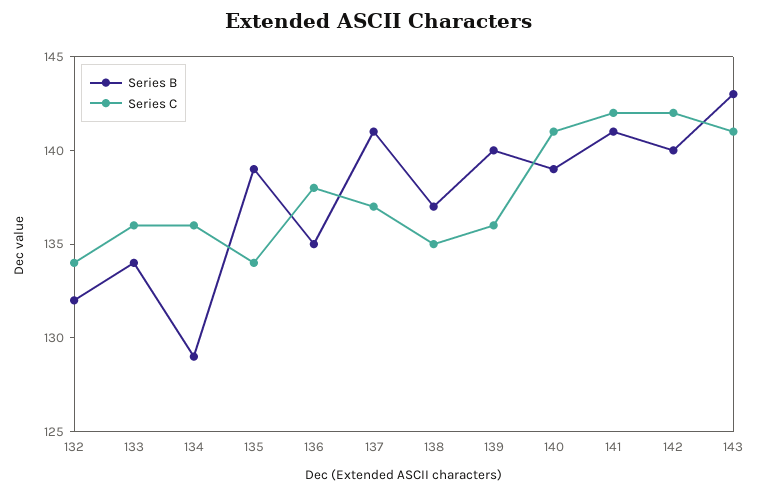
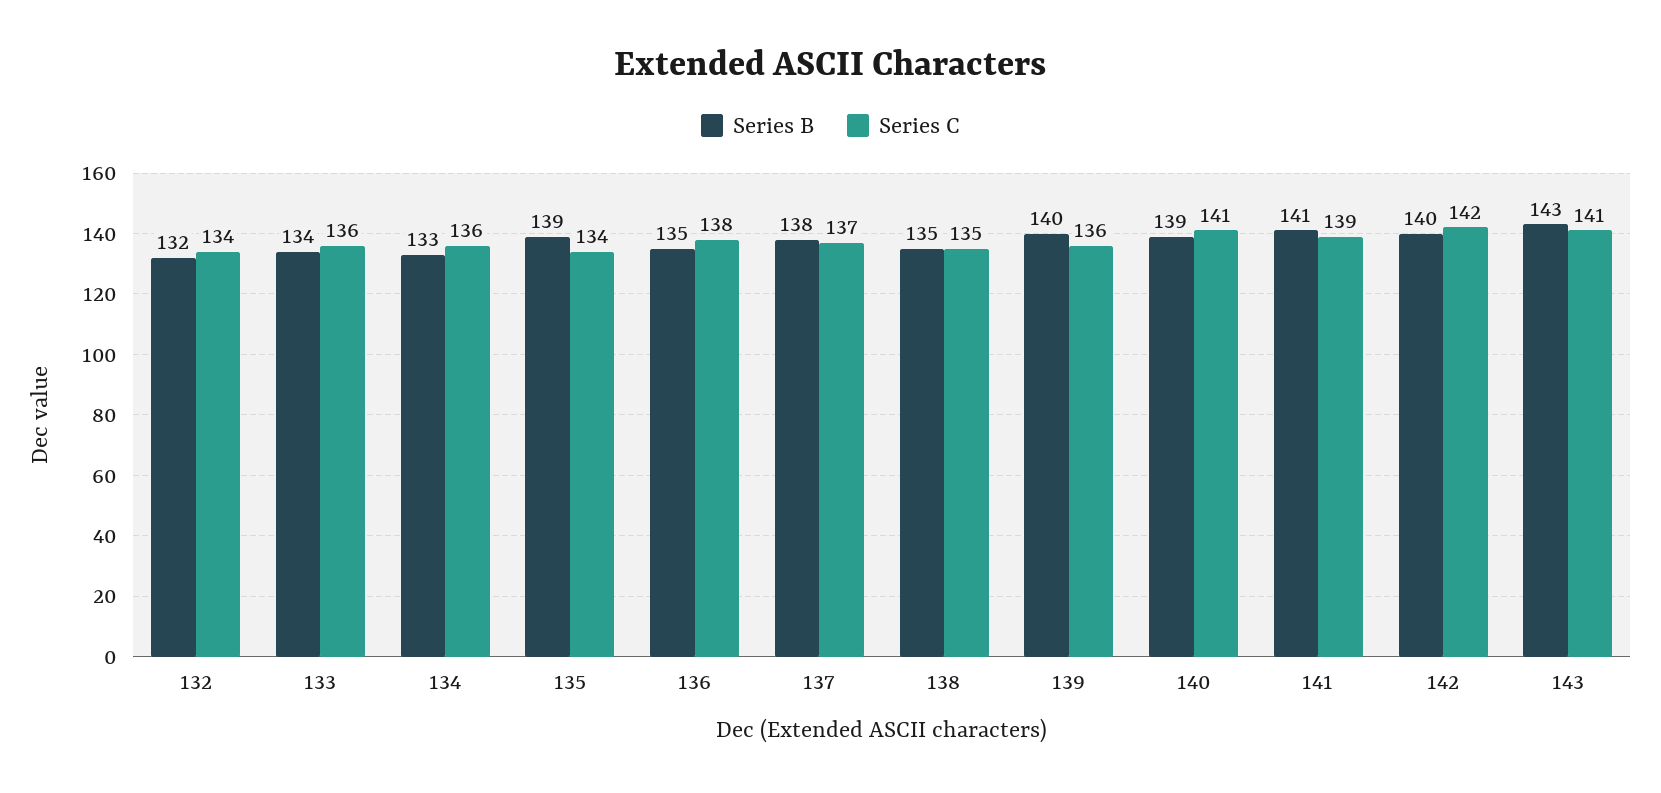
Series B, 134: 129 -> 133
Series B, 137: 141 -> 138
Series B, 138: 137 -> 135
Series C, 141: 142 -> 139

